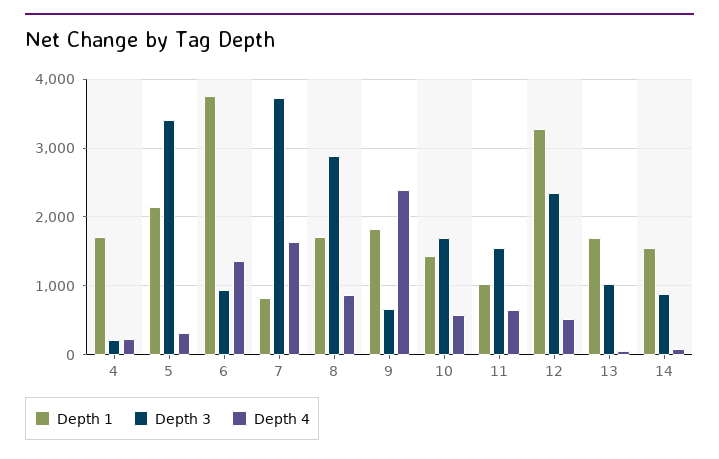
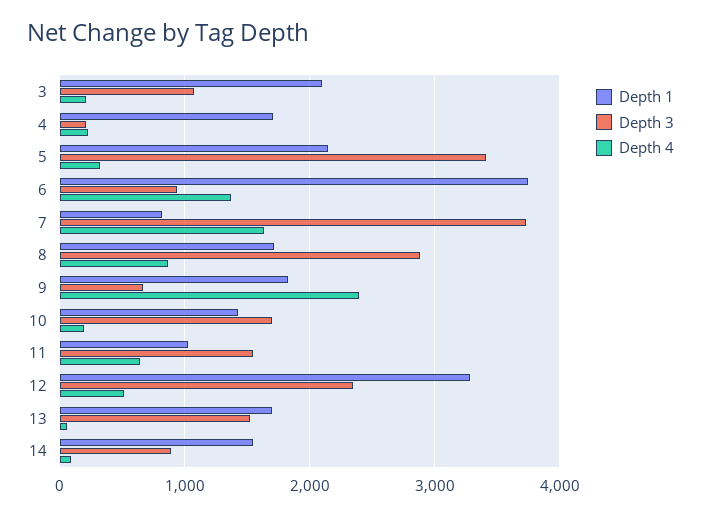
Depth 4, 10: 600 -> 200
Depth 3, 13: 1000 -> 1500
Depth 1, 3: none -> 2100
Depth 3, 3: none -> 1100
Depth 4, 3: none -> 200

